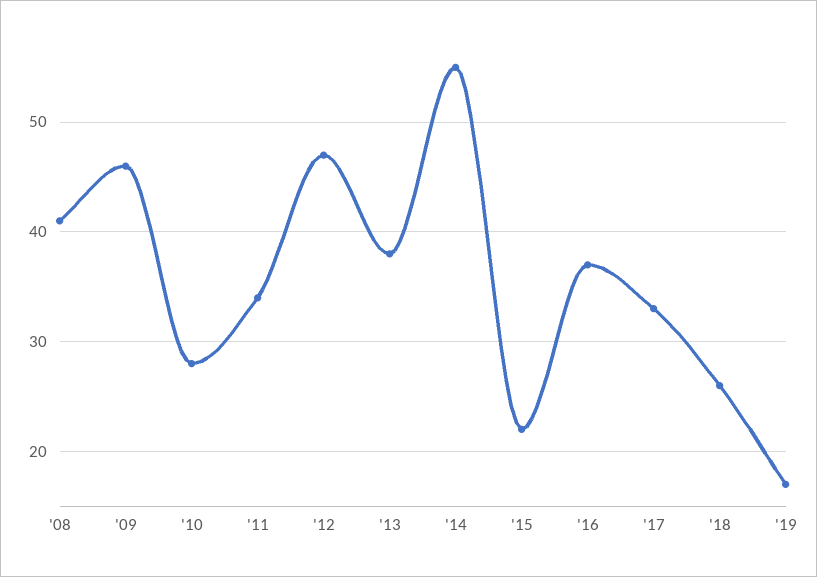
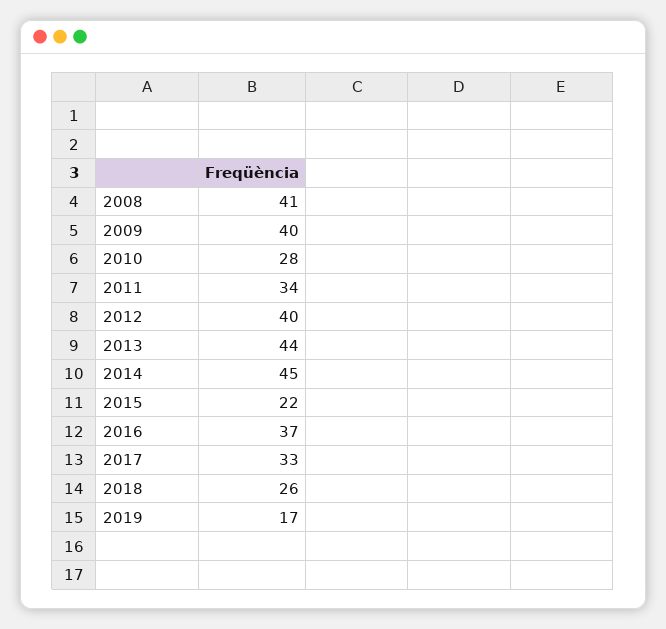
'09: 46 -> 40
'12: 47 -> 40
'13: 38 -> 44
'14: 55 -> 45

